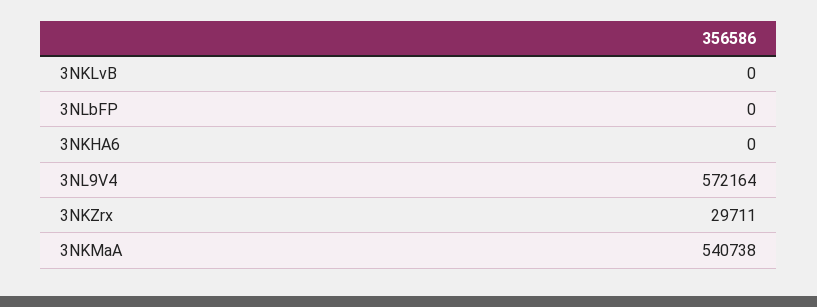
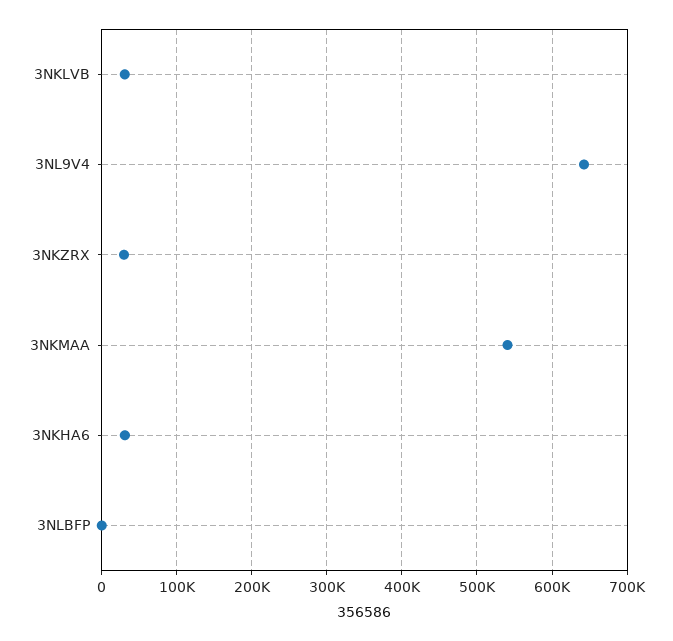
3NKLvB: 0 -> 30000
3NKHA6: 0 -> 30000
3NL9V4: 572164 -> 640000

